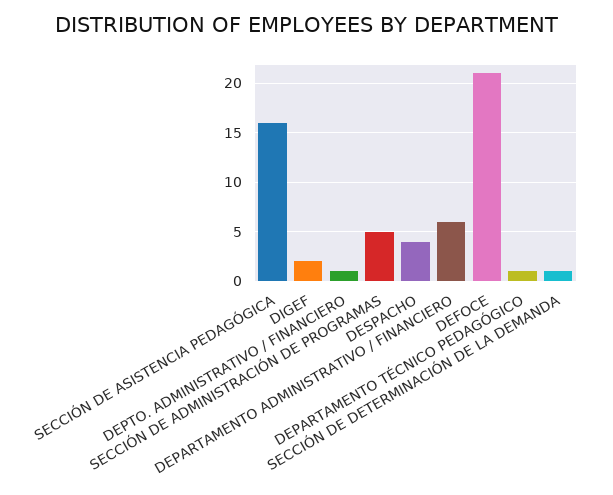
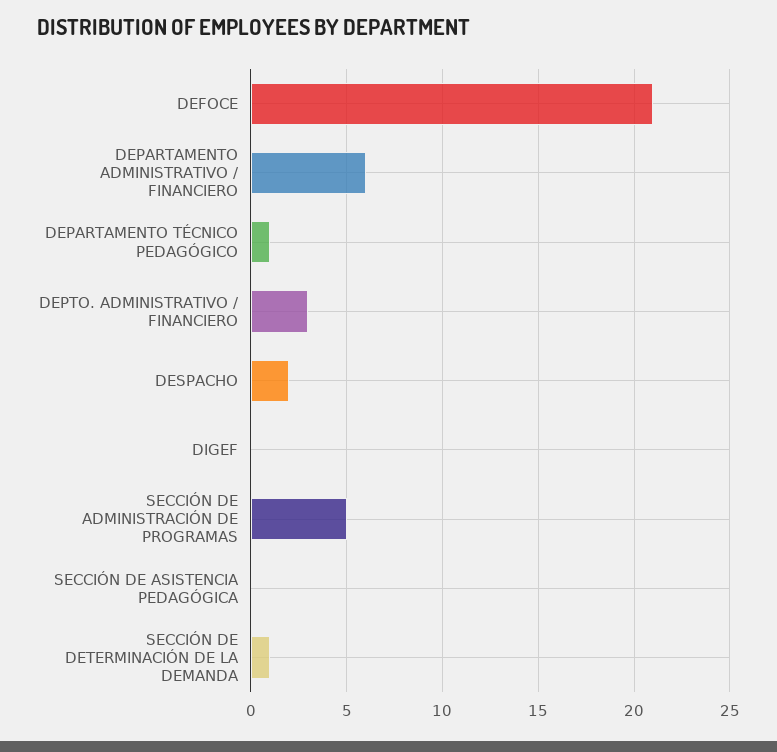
SECCIÓN DE ASISTENCIA PEDAGÓGICA: 16 -> 0
DIGEF: 2 -> 0
DEPTO. ADMINISTRATIVO / FINANCIERO: 1 -> 3
DESPACHO: 4 -> 2

